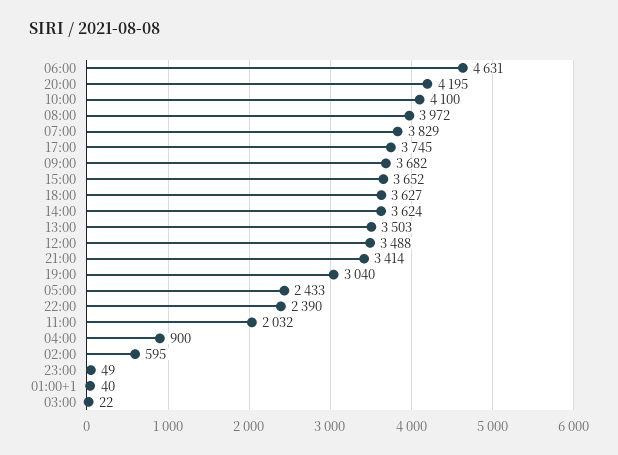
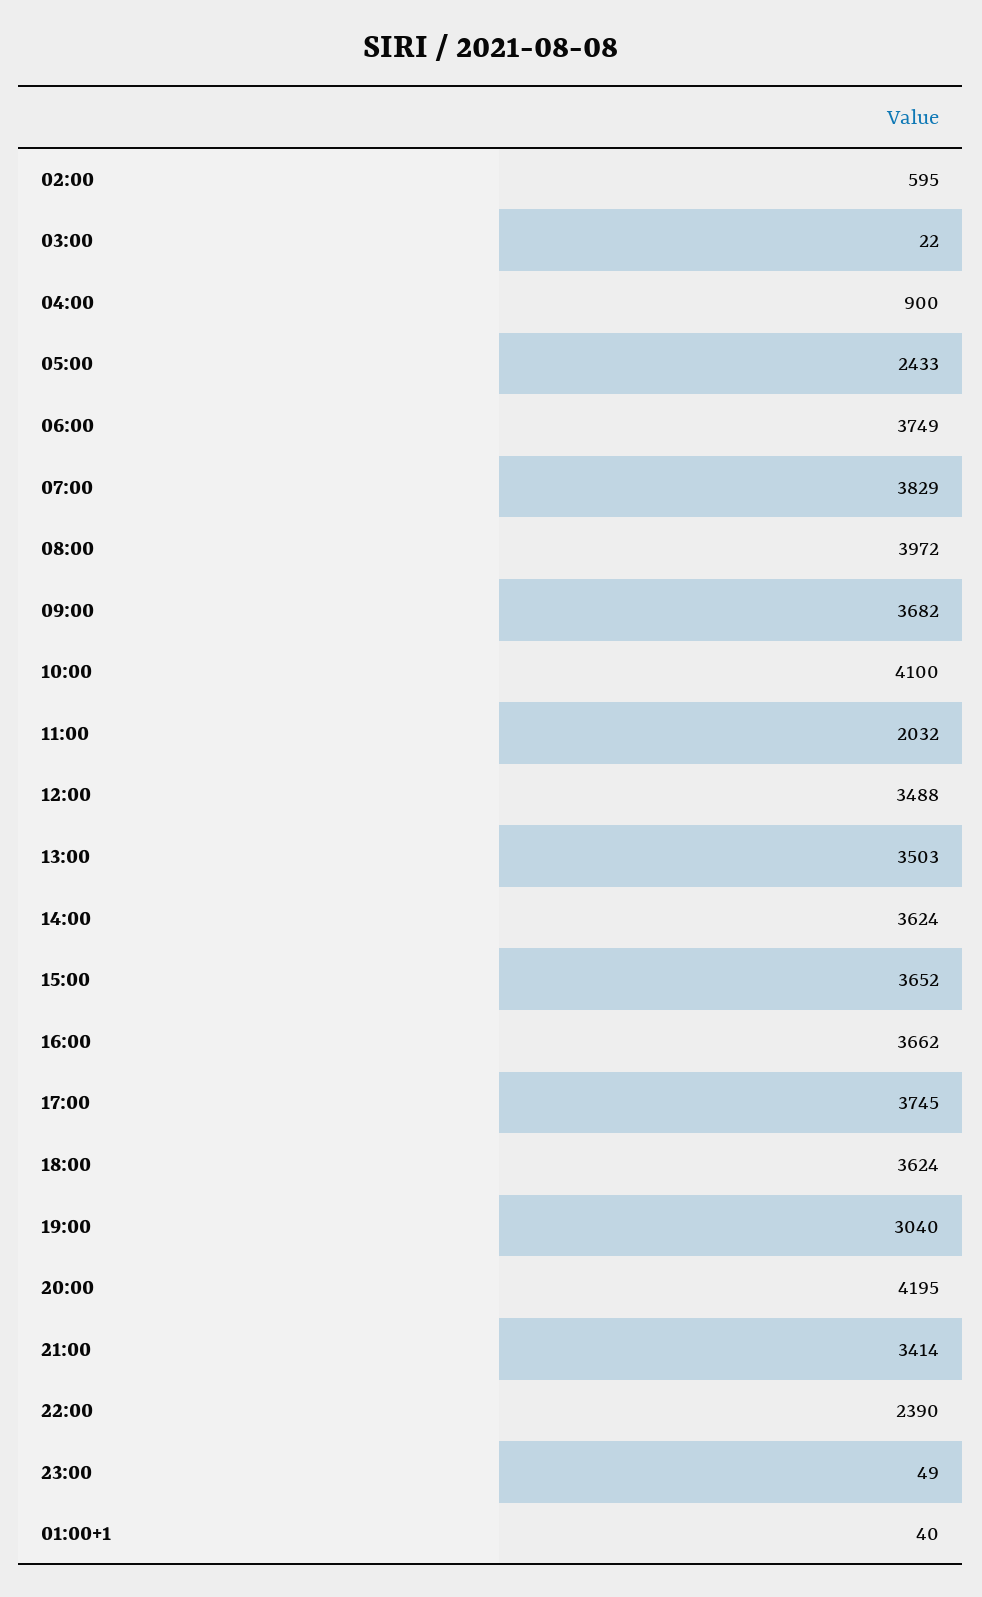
06:00: 4631 -> 3749
18:00: 3627 -> 3624
16:00: none -> 3662

